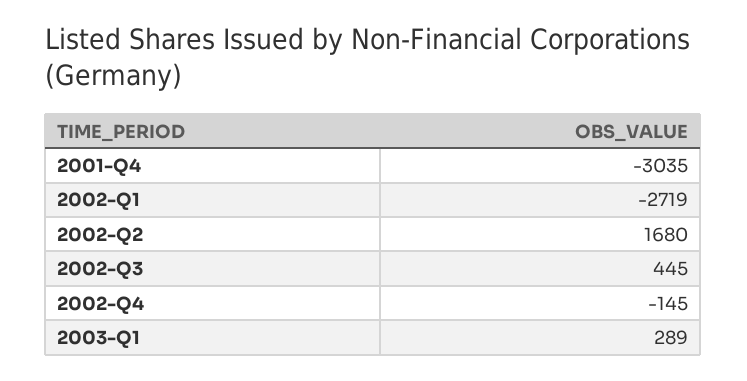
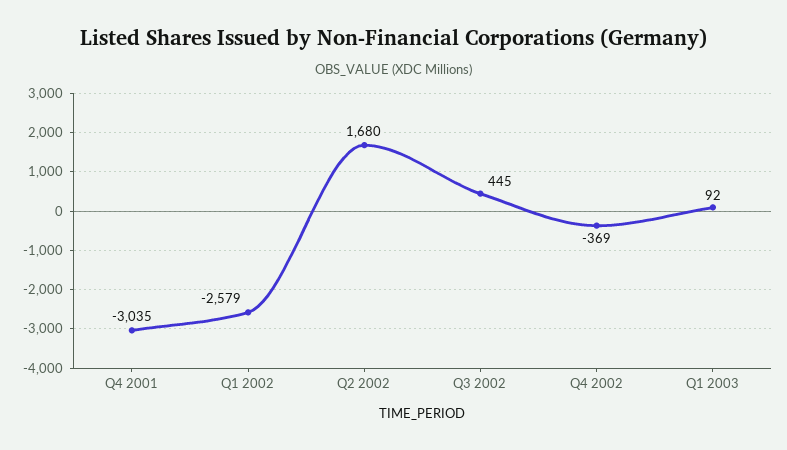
2002-Q1: -2719 -> -2579
2002-Q4: -145 -> -369
2003-Q1: 289 -> 92

